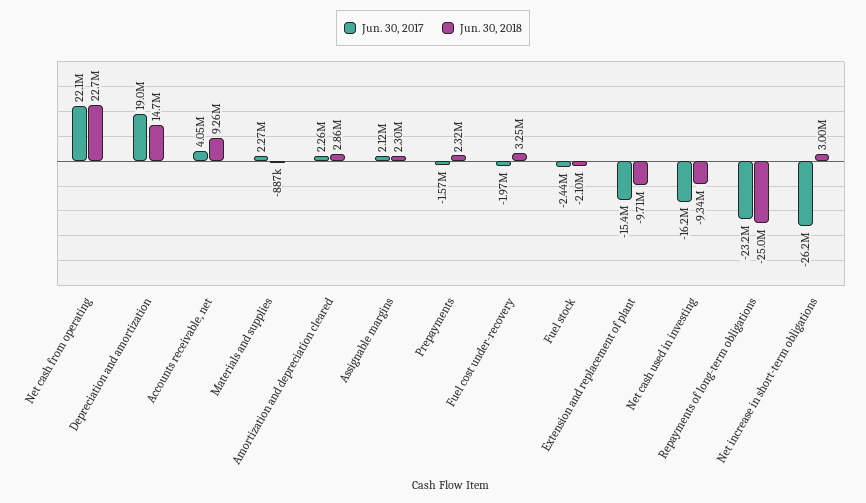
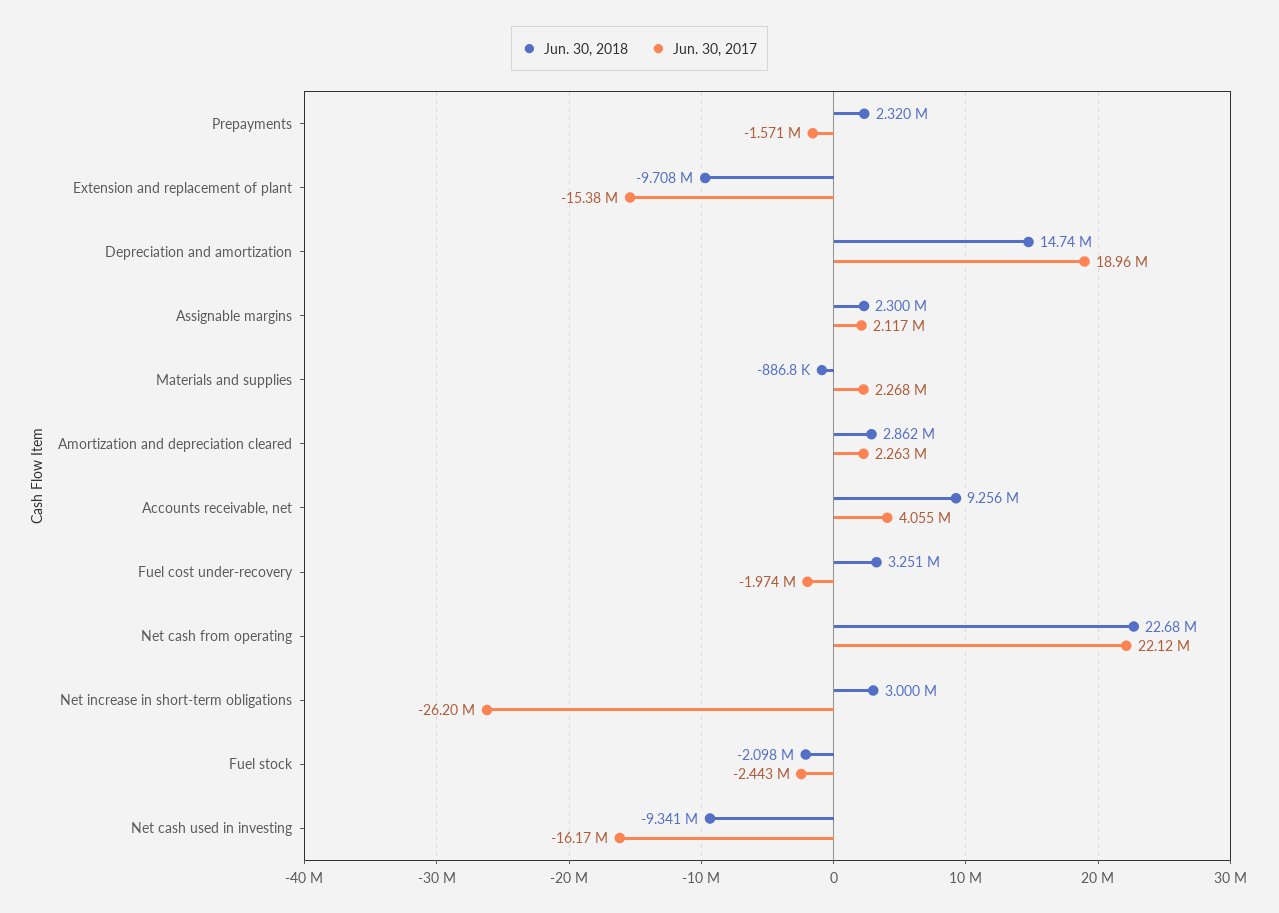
Jun. 30, 2017, Repayments of long-term obligations: -23200000 -> none
Jun. 30, 2018, Repayments of long-term obligations: -25000000 -> none

